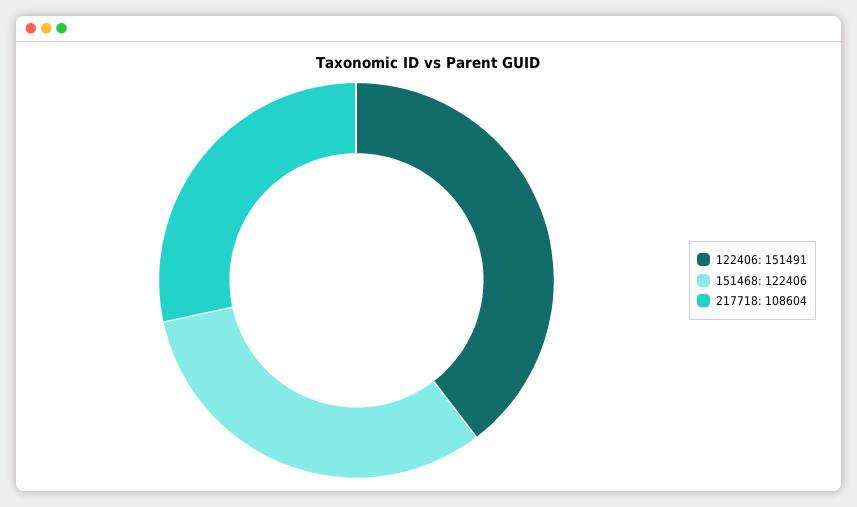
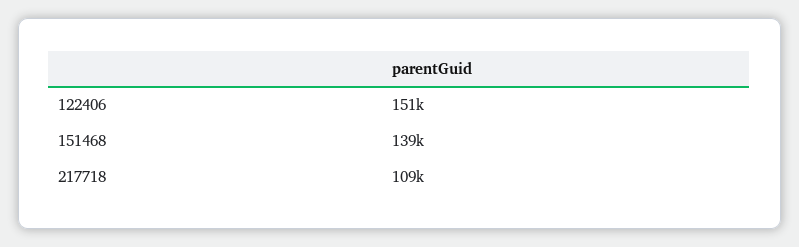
151468: 122406 -> 139000

